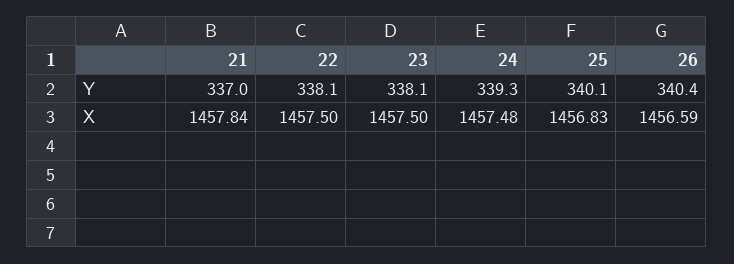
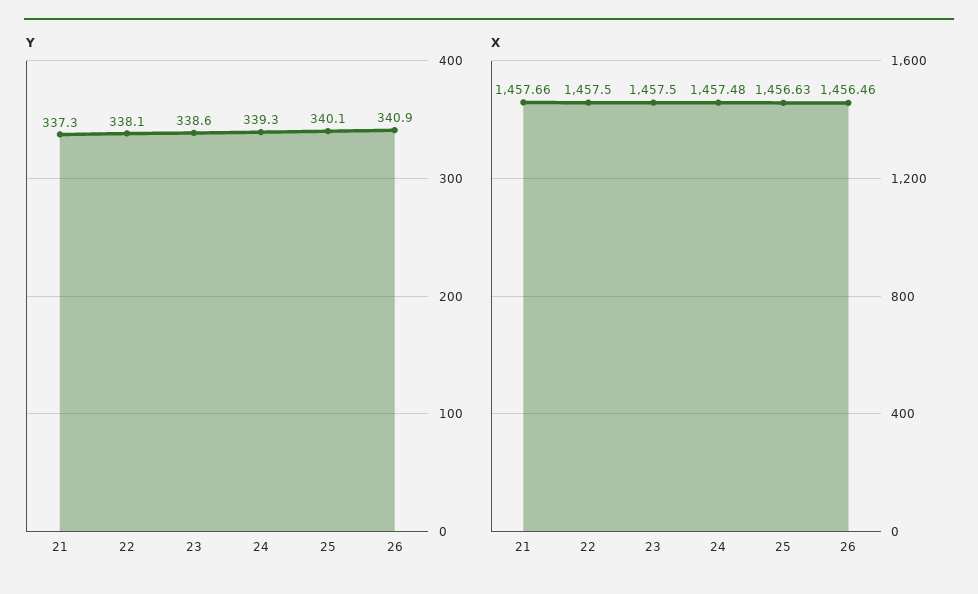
Y, 21: 337 -> 337.3
Y, 23: 338.1 -> 338.6
Y, 26: 340.4 -> 340.9
X, 21: 1457.84 -> 1457.66
X, 25: 1456.83 -> 1456.63
X, 26: 1456.59 -> 1456.46

